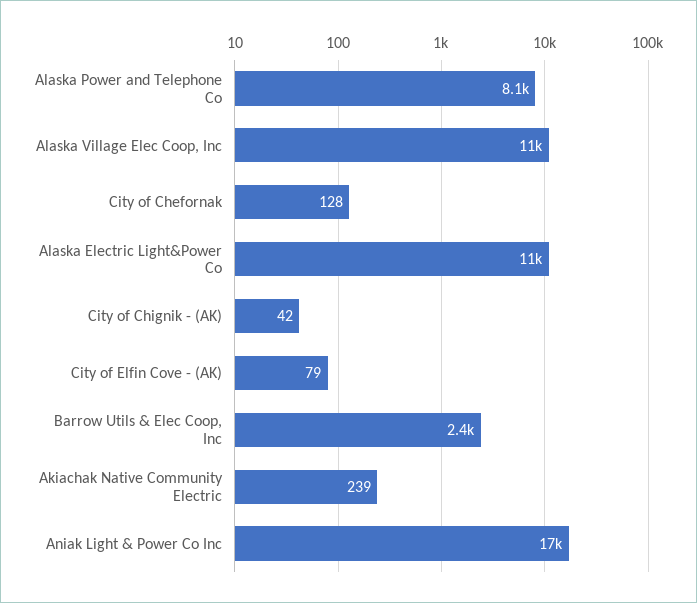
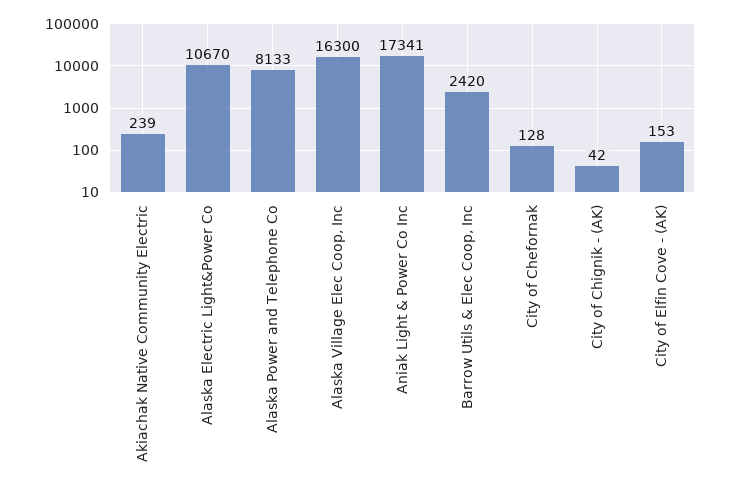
Alaska Village Elec Coop, Inc: 11000 -> 16300
City of Elfin Cove - (AK): 79 -> 153

